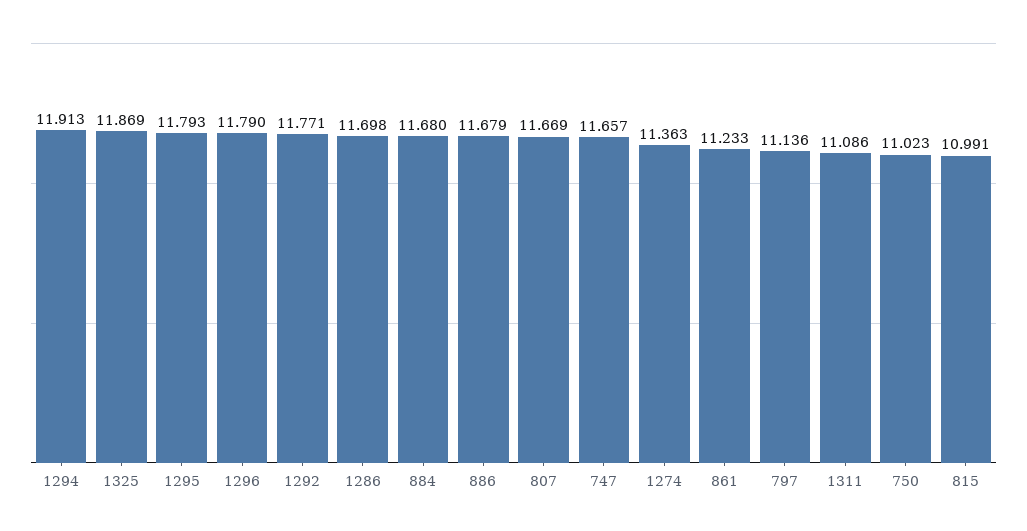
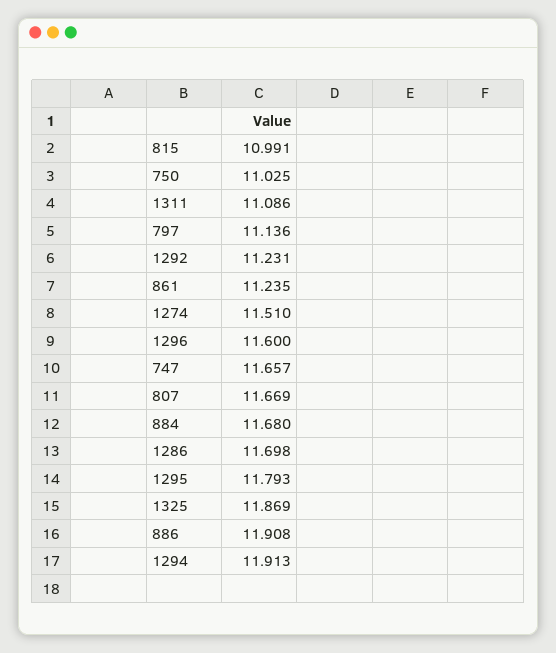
1296: 11.79 -> 11.6
1292: 11.771 -> 11.231
886: 11.679 -> 11.908
1274: 11.363 -> 11.51
861: 11.233 -> 11.235
750: 11.023 -> 11.025

